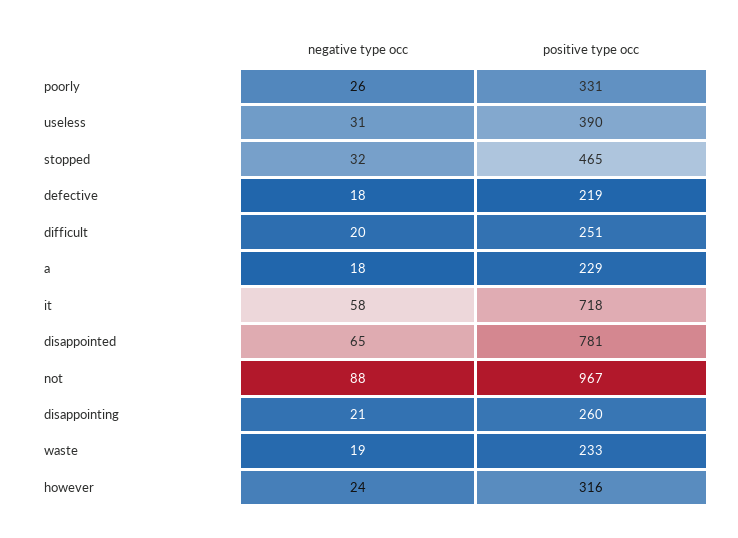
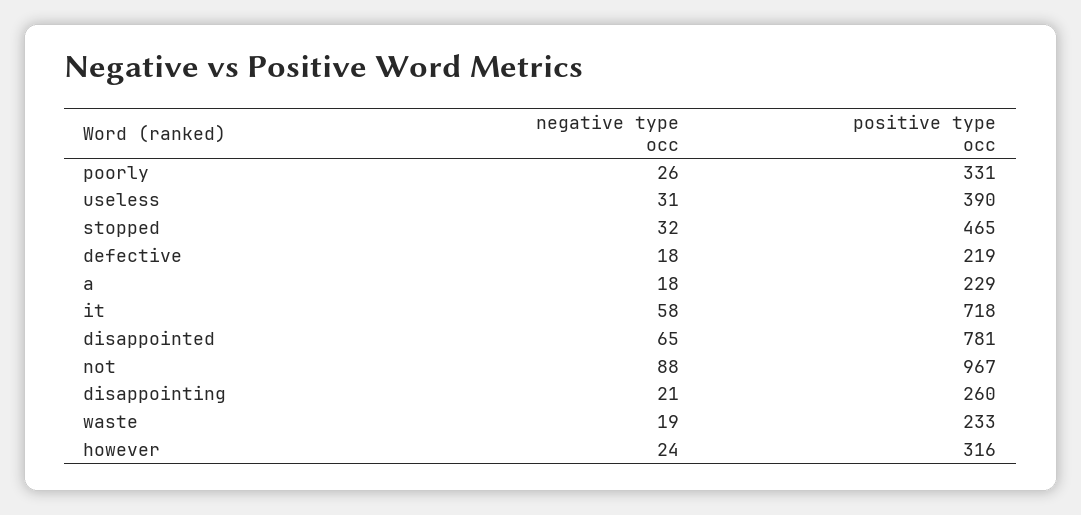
negative type occ, difficult: 20 -> none
positive type occ, difficult: 251 -> none

